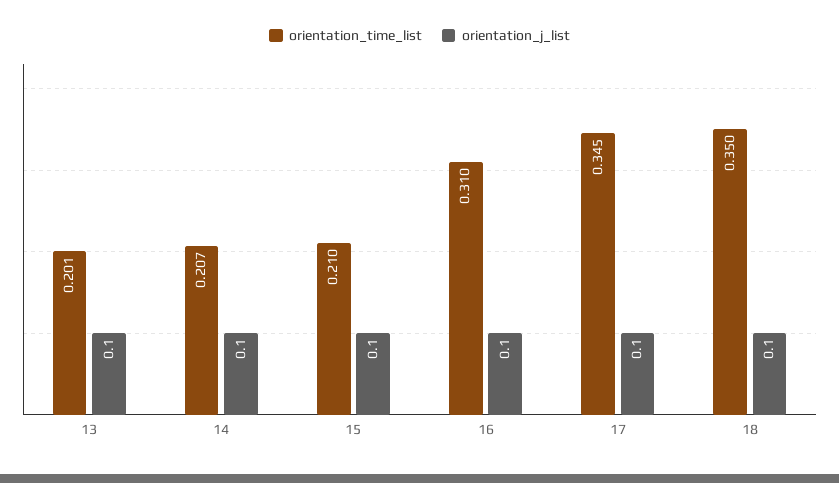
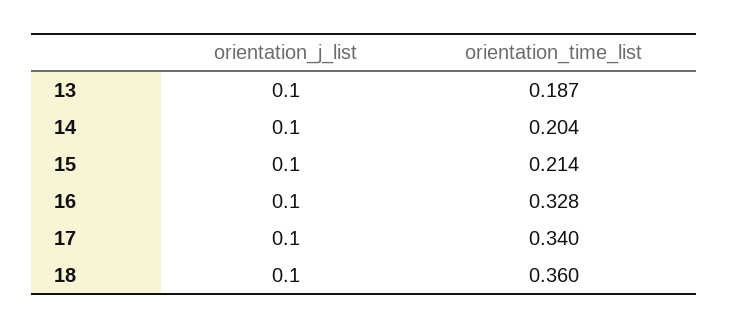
orientation_time_list, 13: 0.201 -> 0.187
orientation_time_list, 14: 0.207 -> 0.204
orientation_time_list, 15: 0.21 -> 0.214
orientation_time_list, 16: 0.31 -> 0.328
orientation_time_list, 17: 0.345 -> 0.34
orientation_time_list, 18: 0.35 -> 0.36

